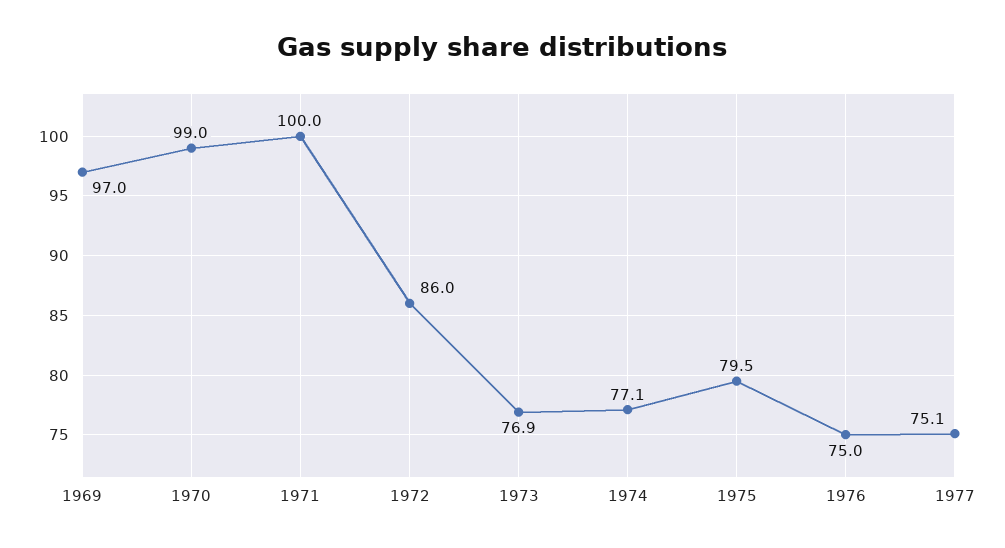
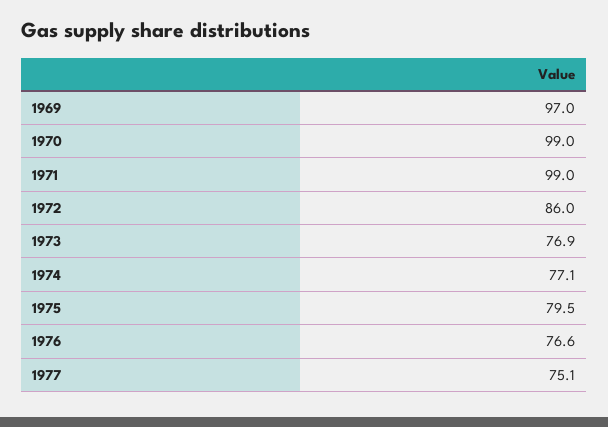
1971: 100 -> 99
1976: 75 -> 76.6

